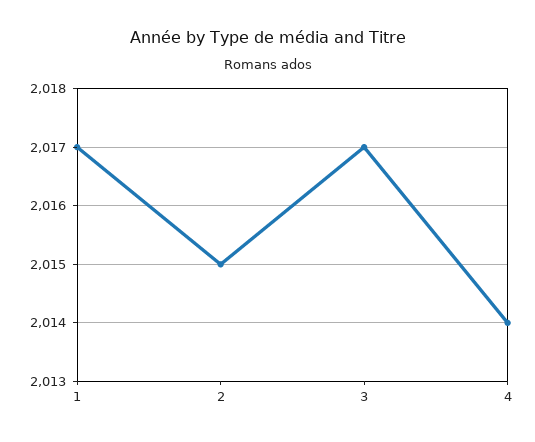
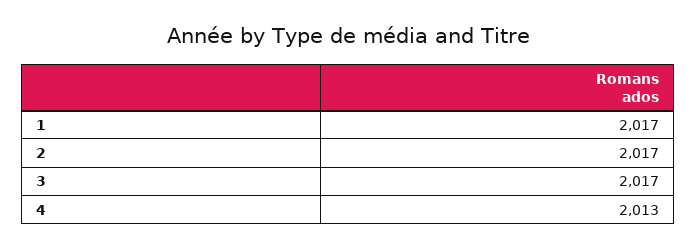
2: 2015 -> 2017
4: 2014 -> 2013

